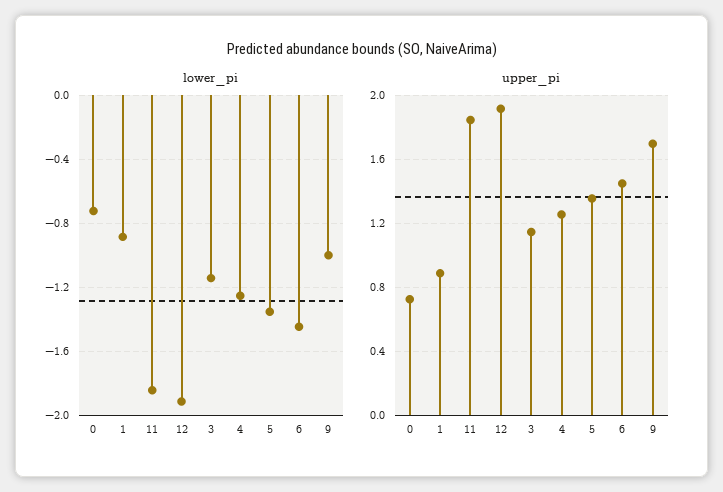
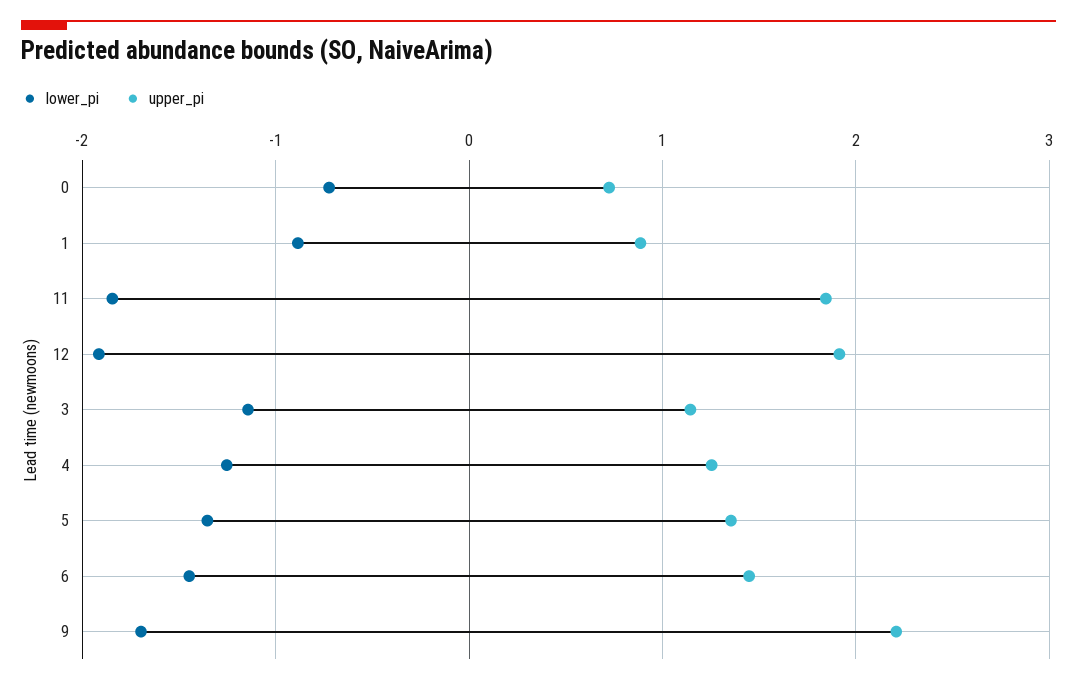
lower_pi, 9: -1 -> -1.7
upper_pi, 9: 1.7 -> 2.2

